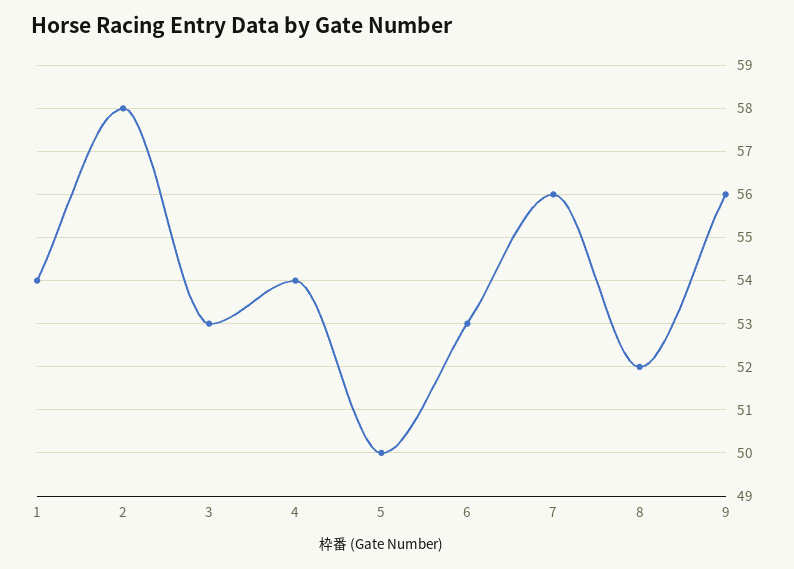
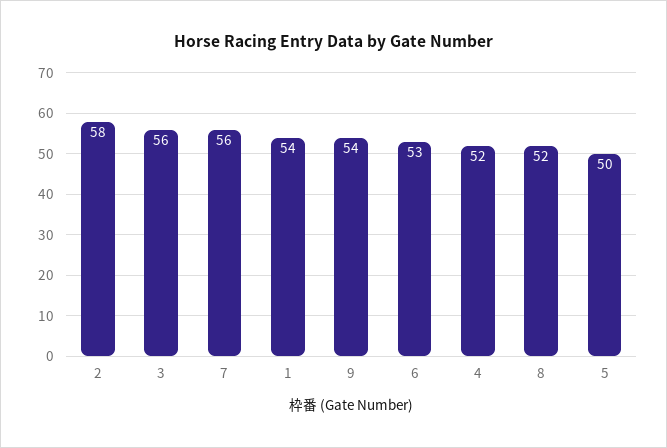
3: 53 -> 56
4: 54 -> 52
9: 56 -> 54

